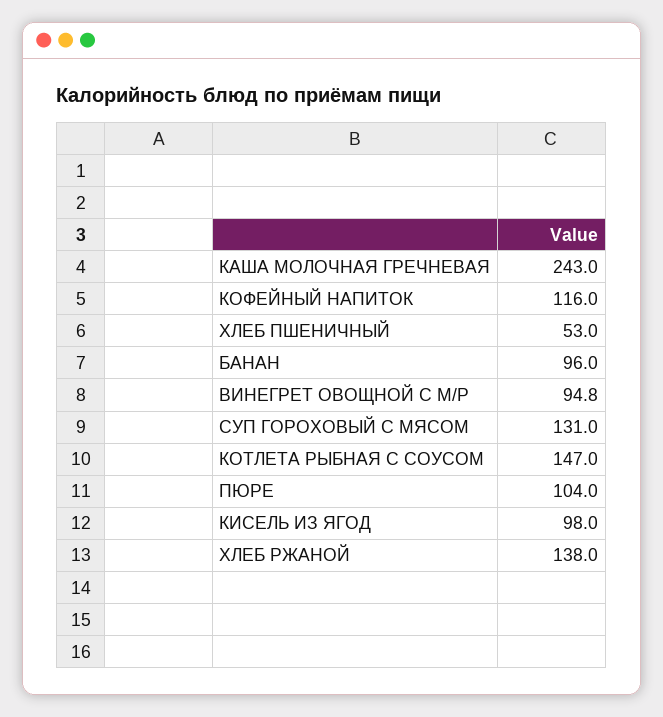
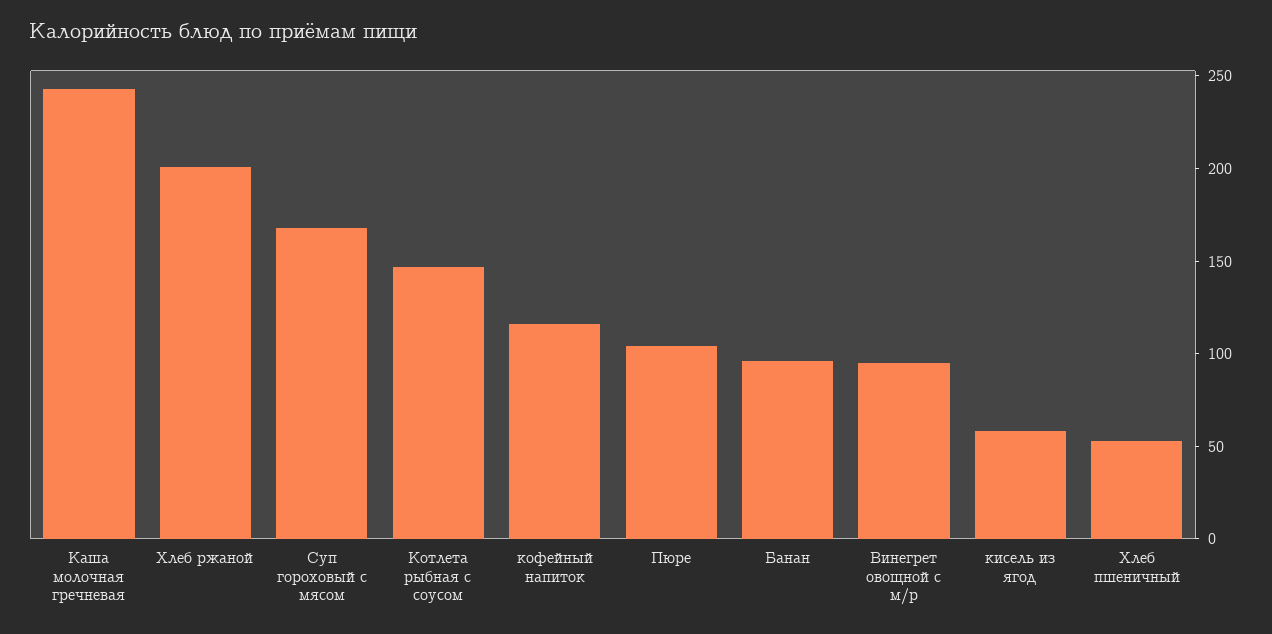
СУП ГОРОХОВЫЙ С МЯСОМ: 131 -> 170
КИСЕЛЬ ИЗ ЯГОД: 98 -> 60
ХЛЕБ РЖАНОЙ: 138 -> 200

